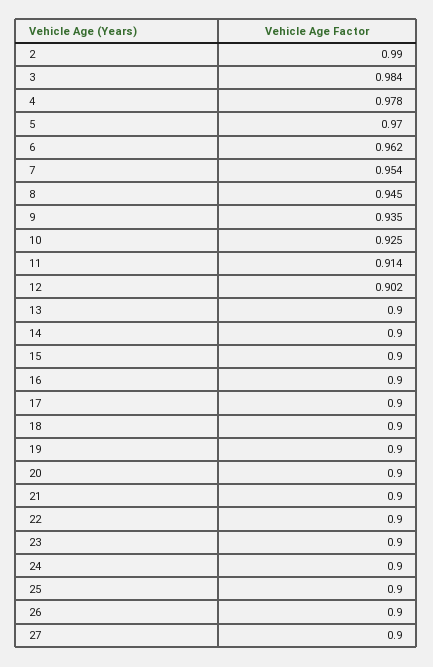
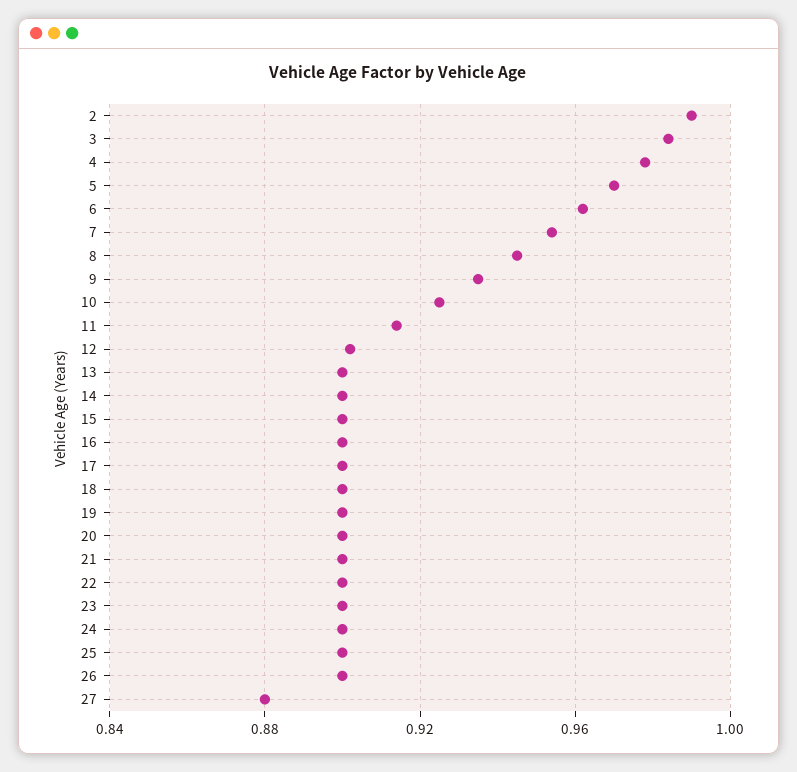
27: 0.9 -> 0.88

